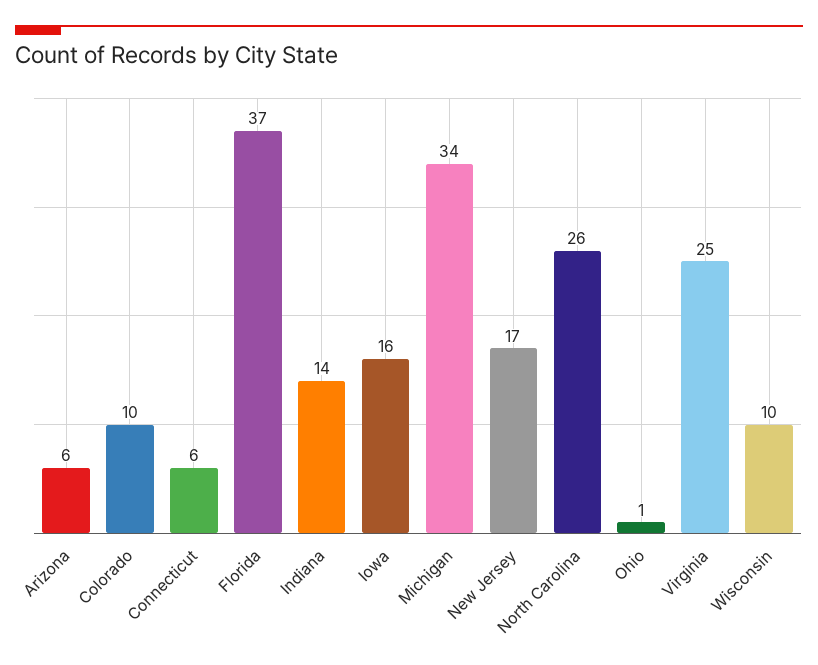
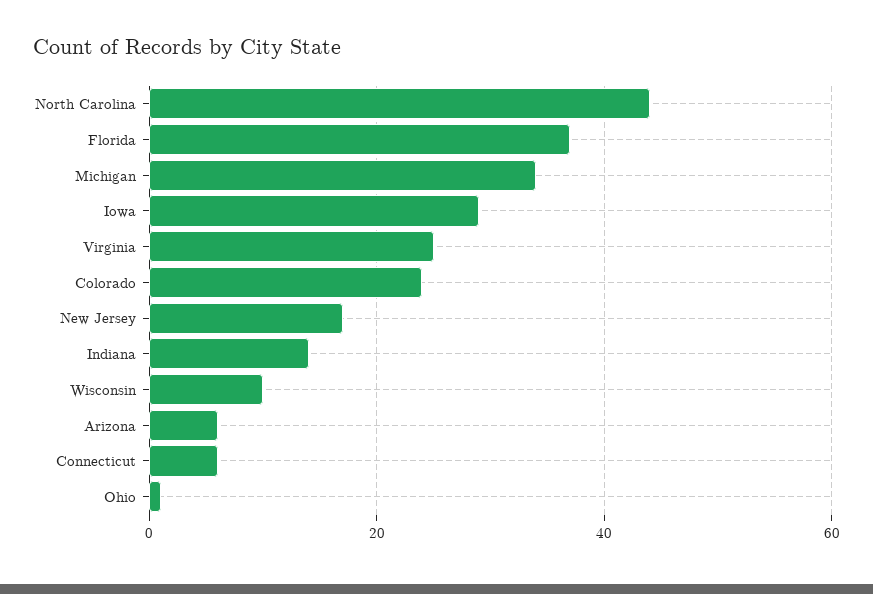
Colorado: 10 -> 25
Iowa: 16 -> 30
North Carolina: 26 -> 45

